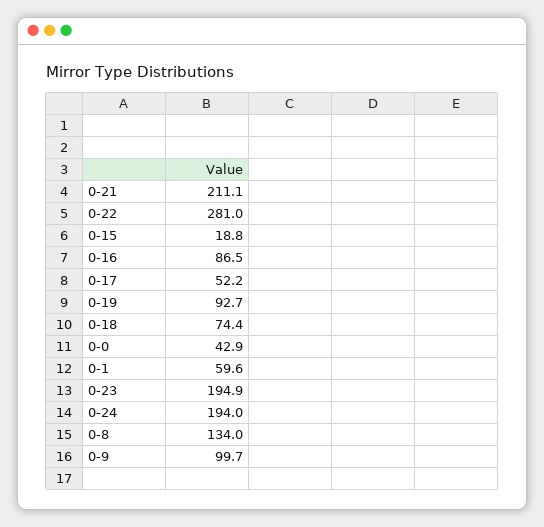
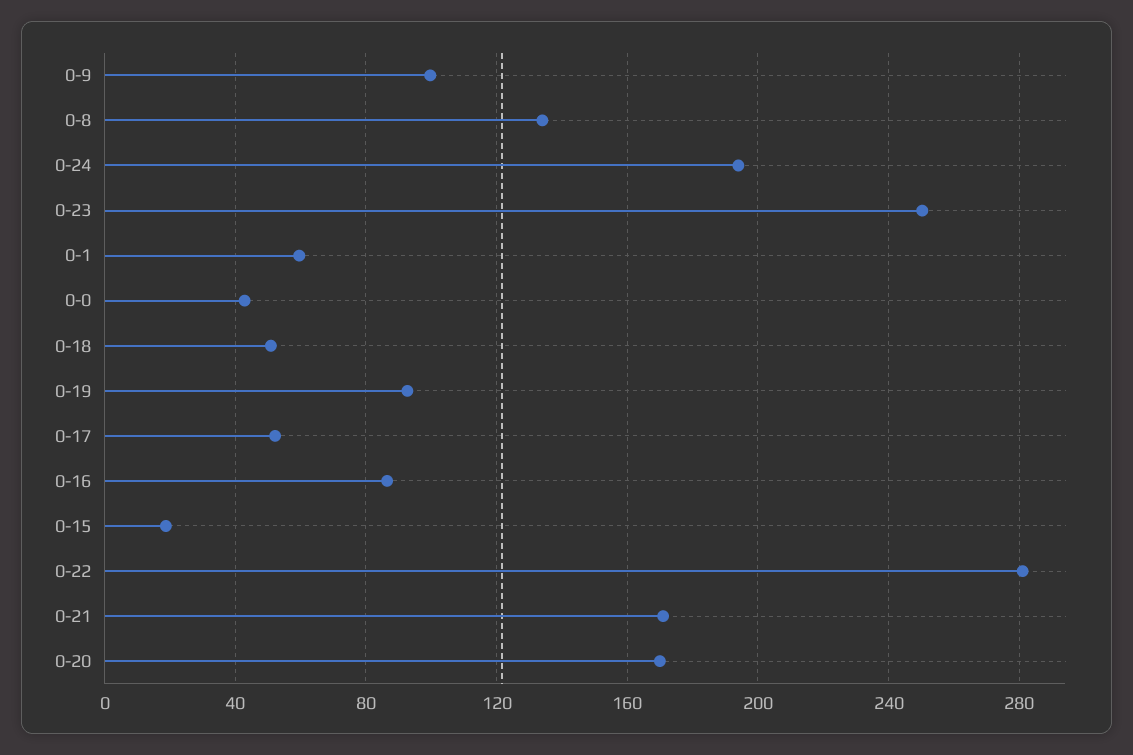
0-21: 211.1 -> 170
0-18: 74.4 -> 50
0-23: 194.9 -> 250
0-20: none -> 170

